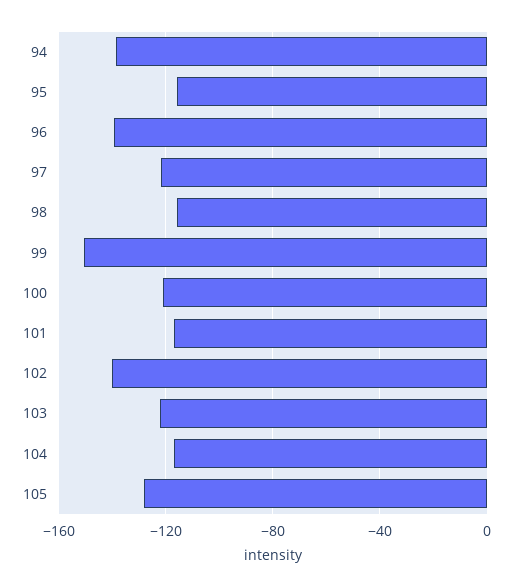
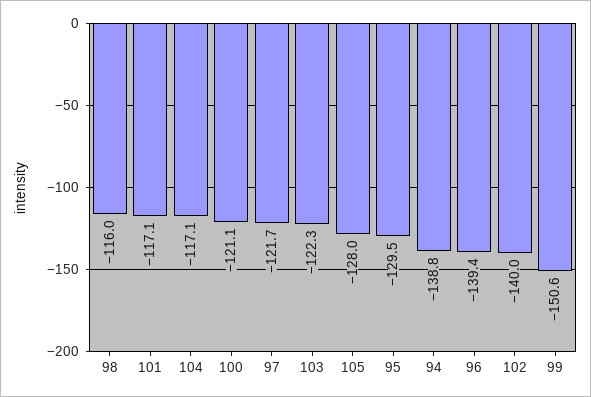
95: -115 -> -129.5

